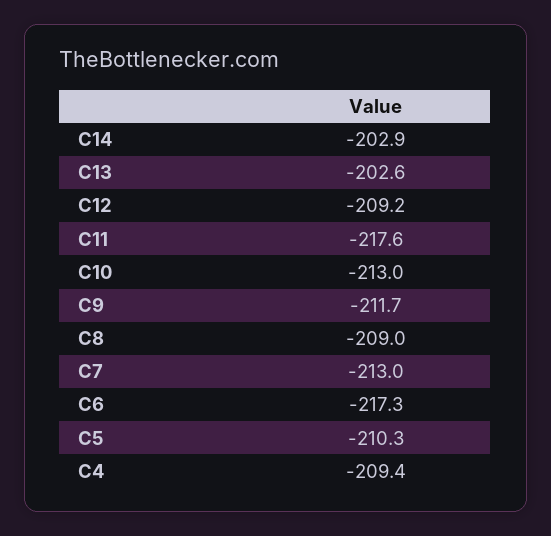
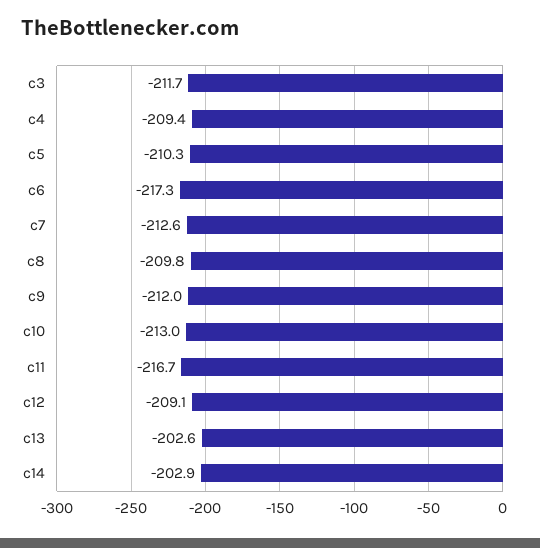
C12: -209.2 -> -209.1
C11: -217.6 -> -216.7
C9: -211.7 -> -212
C8: -209 -> -209.8
C7: -213 -> -212.6
c3: none -> -211.7

